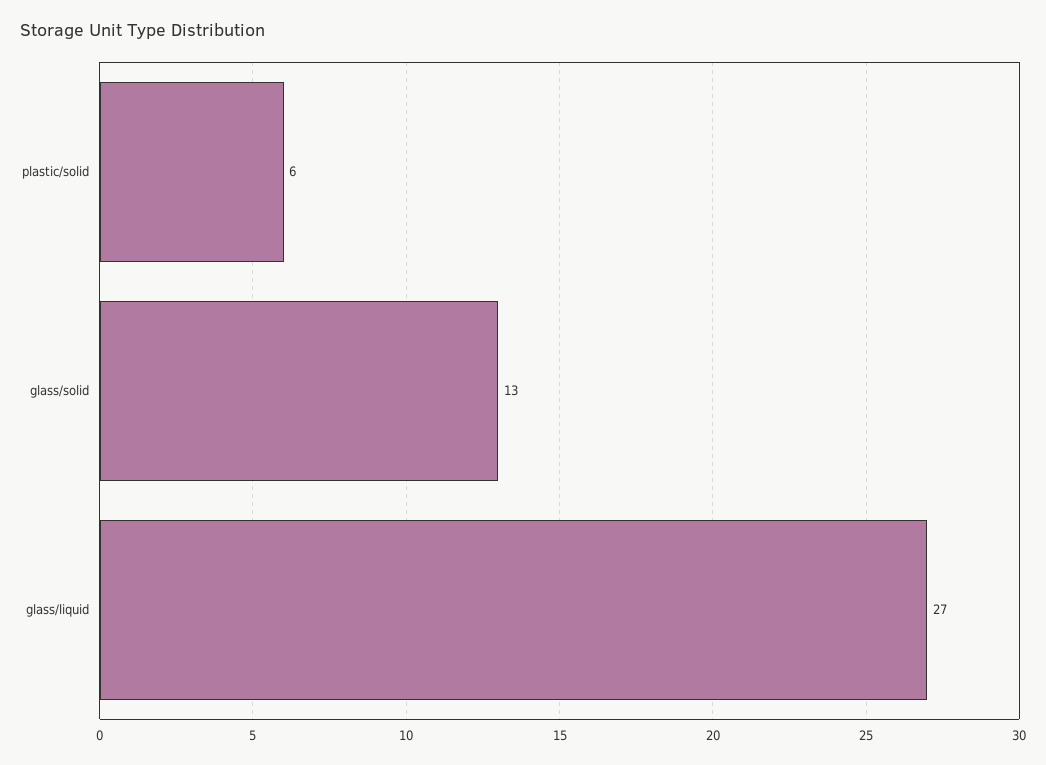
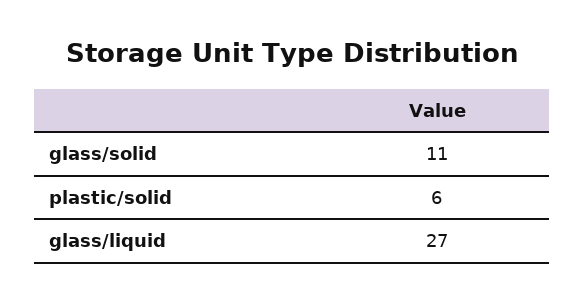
glass/solid: 13 -> 11

